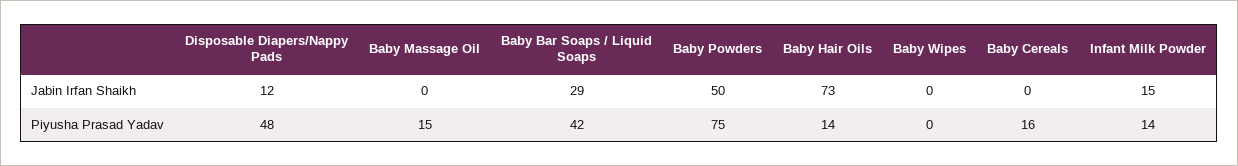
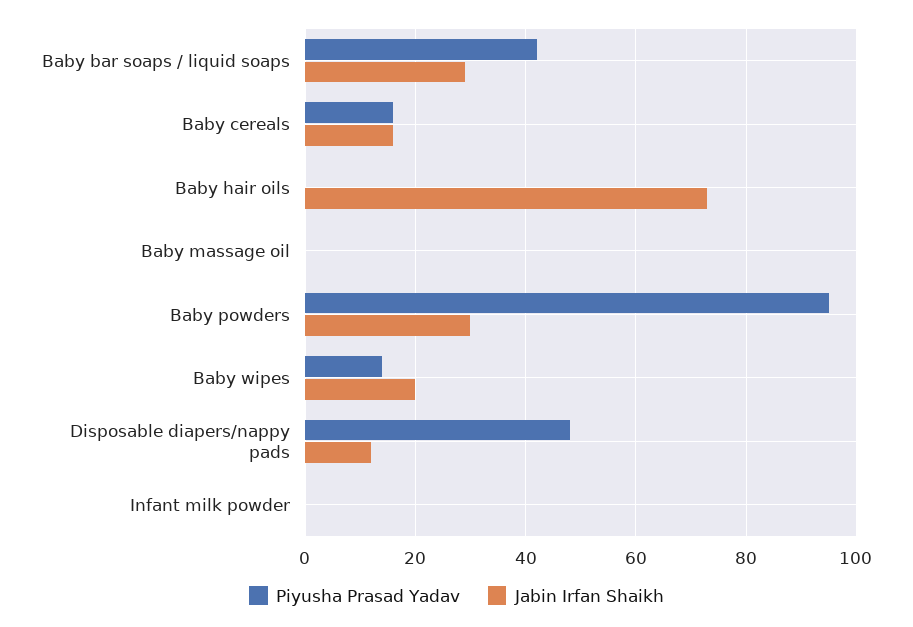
Jabin Irfan Shaikh, Baby Powders: 50 -> 30
Jabin Irfan Shaikh, Baby Wipes: 0 -> 20
Jabin Irfan Shaikh, Baby Cereals: 0 -> 15
Jabin Irfan Shaikh, Infant Milk Powder: 15 -> 0
Piyusha Prasad Yadav, Baby Massage Oil: 15 -> 0
Piyusha Prasad Yadav, Baby Powders: 75 -> 95
Piyusha Prasad Yadav, Baby Hair Oils: 14 -> 0
Piyusha Prasad Yadav, Baby Wipes: 0 -> 15
Piyusha Prasad Yadav, Infant Milk Powder: 14 -> 0

